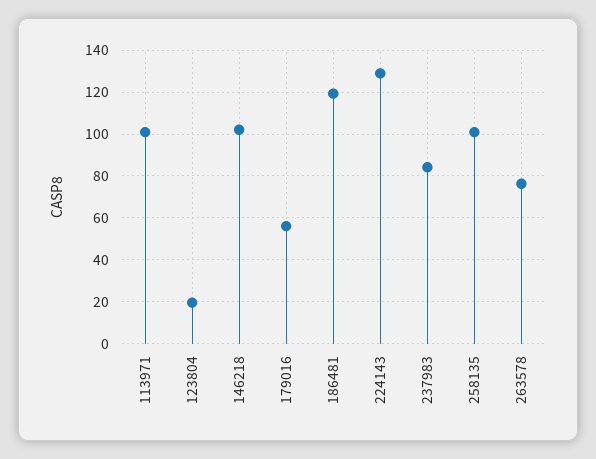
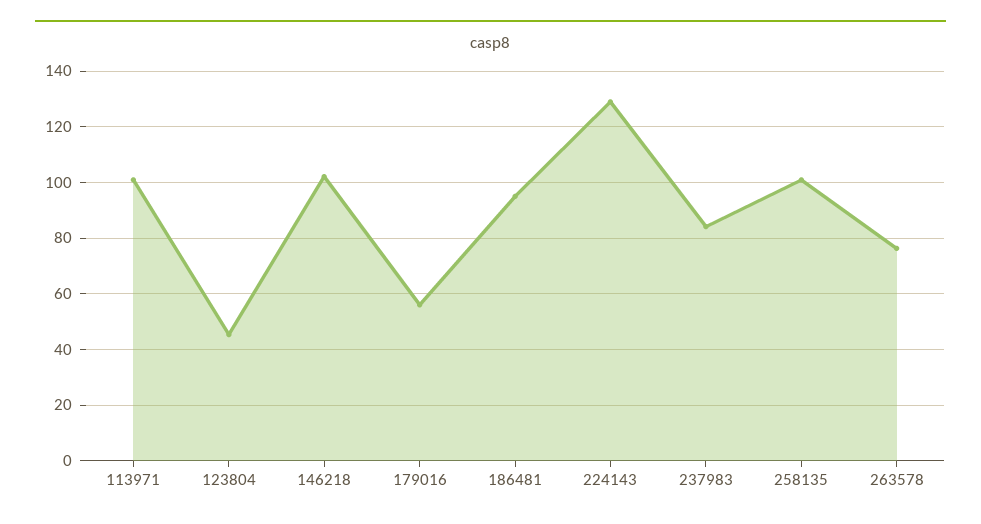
123804: 20 -> 45
186481: 120 -> 95

